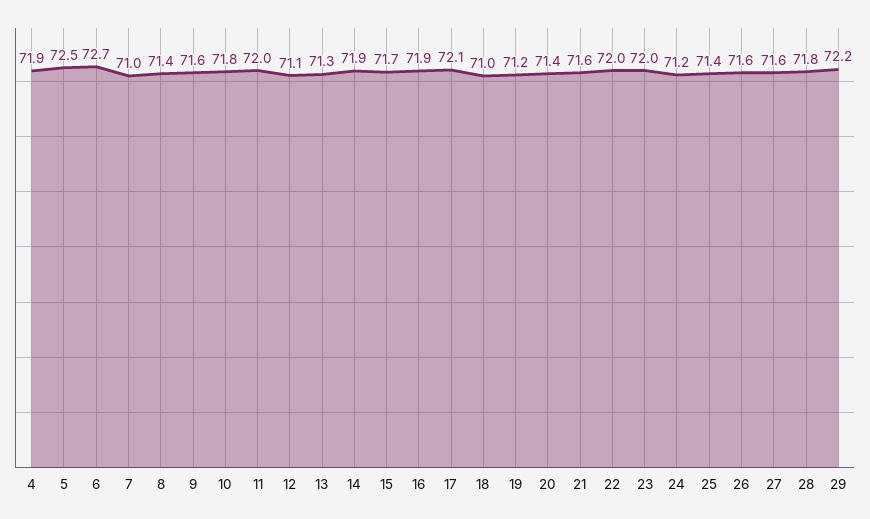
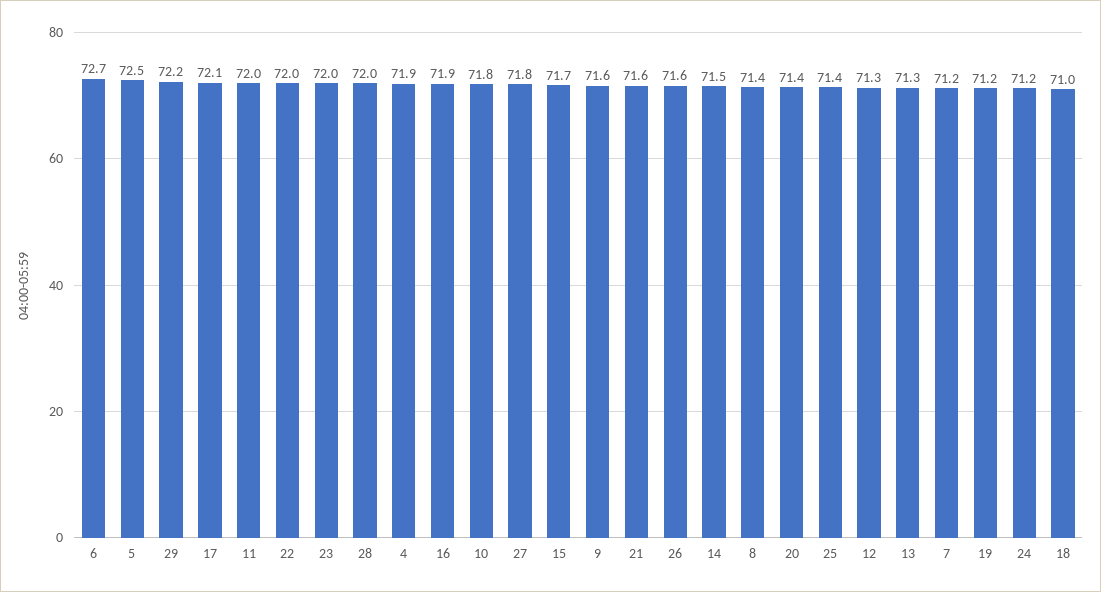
7: 71 -> 71.2
12: 71.1 -> 71.3
14: 71.9 -> 71.5
27: 71.6 -> 71.8
28: 71.8 -> 72

